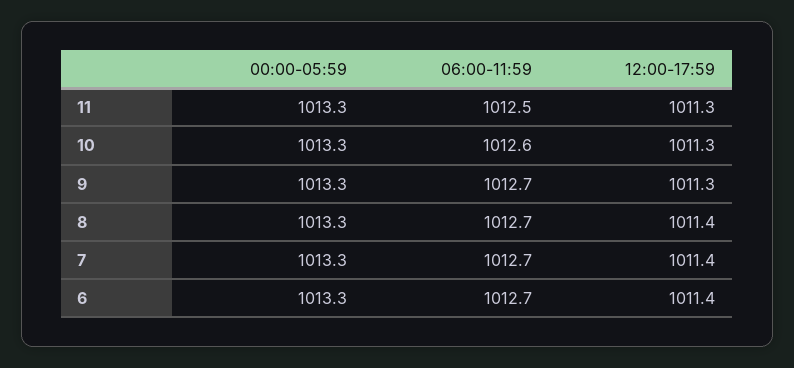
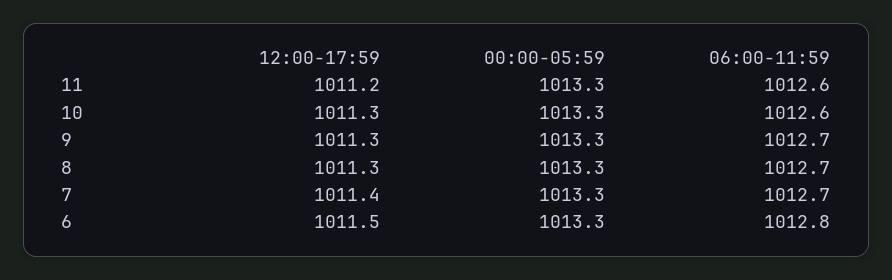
06:00-11:59, 11: 1012.5 -> 1012.6
12:00-17:59, 11: 1011.3 -> 1011.2
12:00-17:59, 8: 1011.4 -> 1011.3
06:00-11:59, 6: 1012.7 -> 1012.8
12:00-17:59, 6: 1011.4 -> 1011.5

